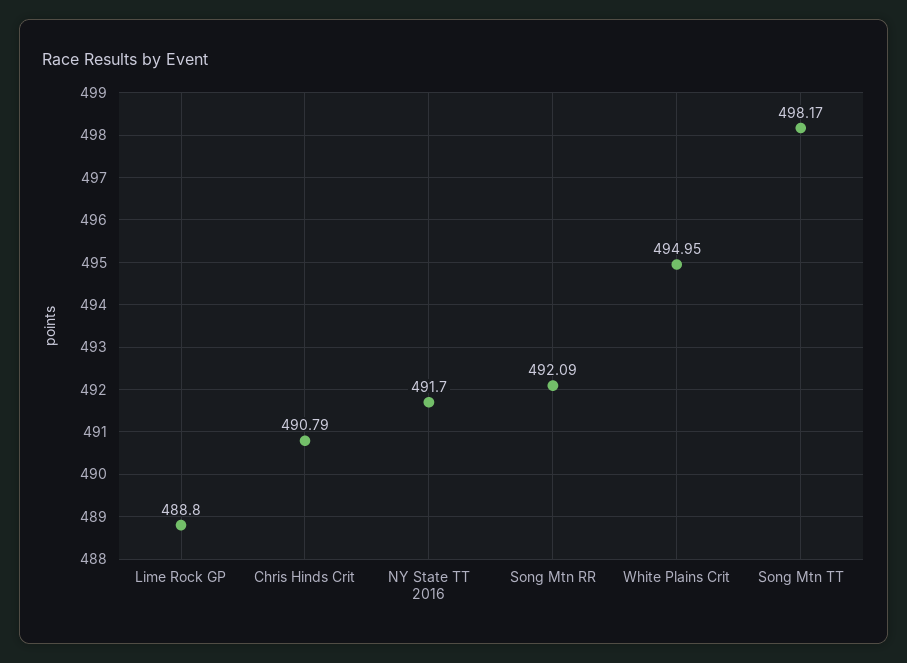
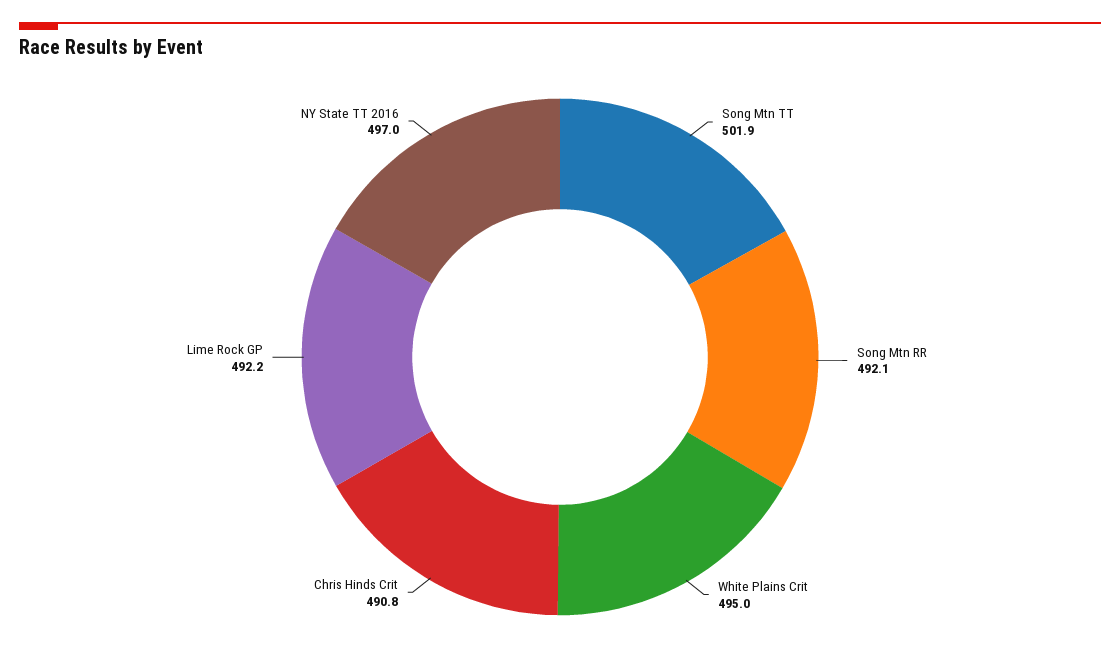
Lime Rock GP: 488.8 -> 492.2
NY State TT 2016: 491.7 -> 497
Song Mtn TT: 498.17 -> 501.9

